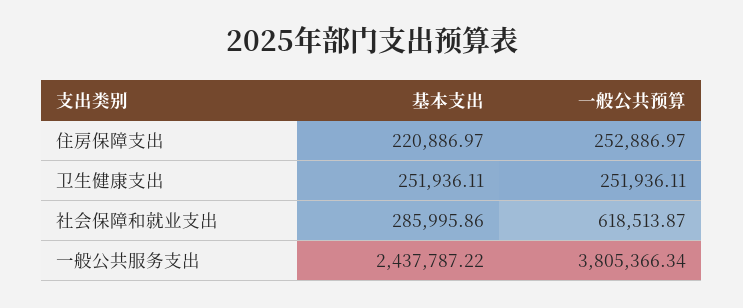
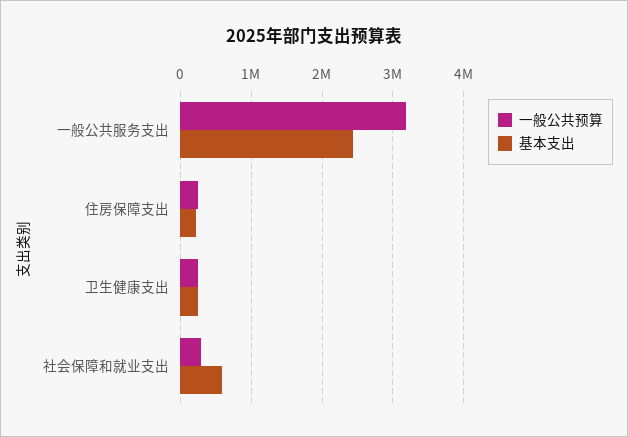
基本支出, 社会保障和就业支出: 285995.86 -> 600000
一般公共预算, 社会保障和就业支出: 618513.87 -> 300000
一般公共预算, 一般公共服务支出: 3805366.34 -> 3200000

